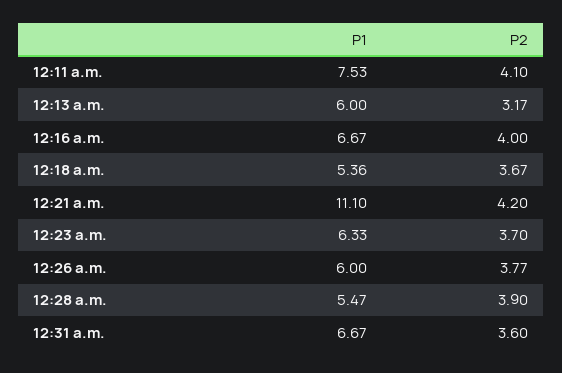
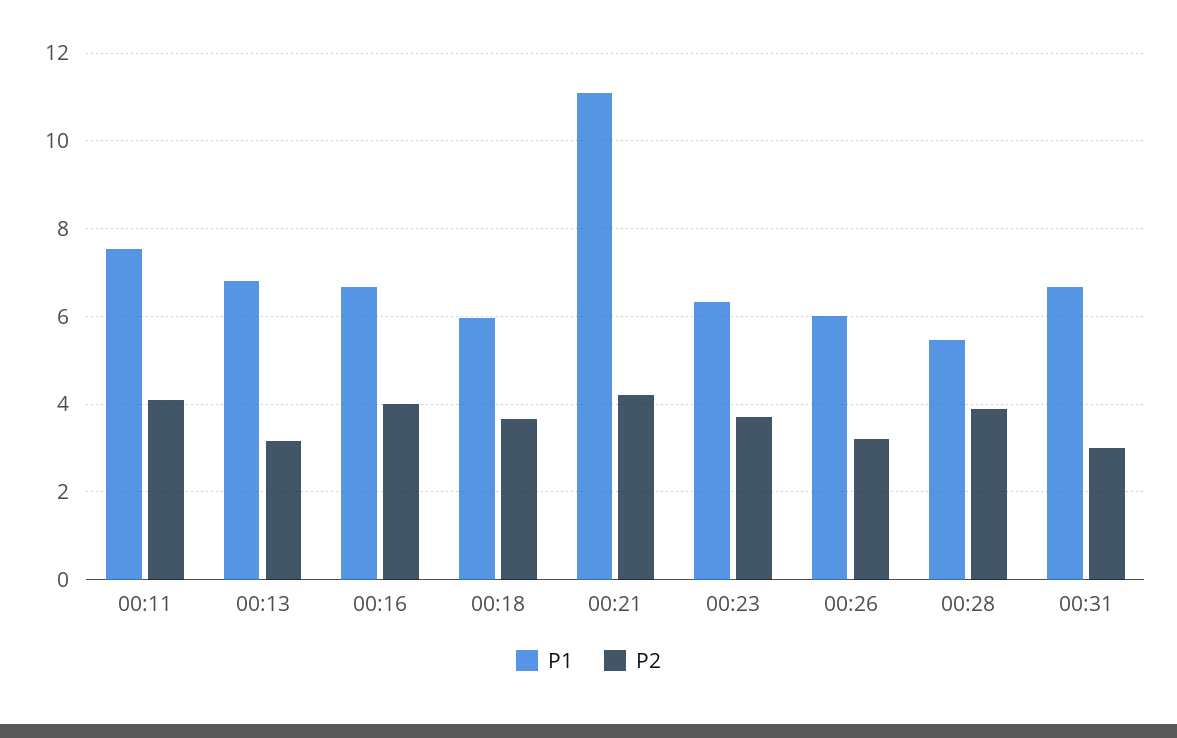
P1, 12:13 a.m.: 6 -> 6.8
P1, 12:18 a.m.: 5.36 -> 6
P2, 12:26 a.m.: 3.77 -> 3.2
P2, 12:31 a.m.: 3.6 -> 3

